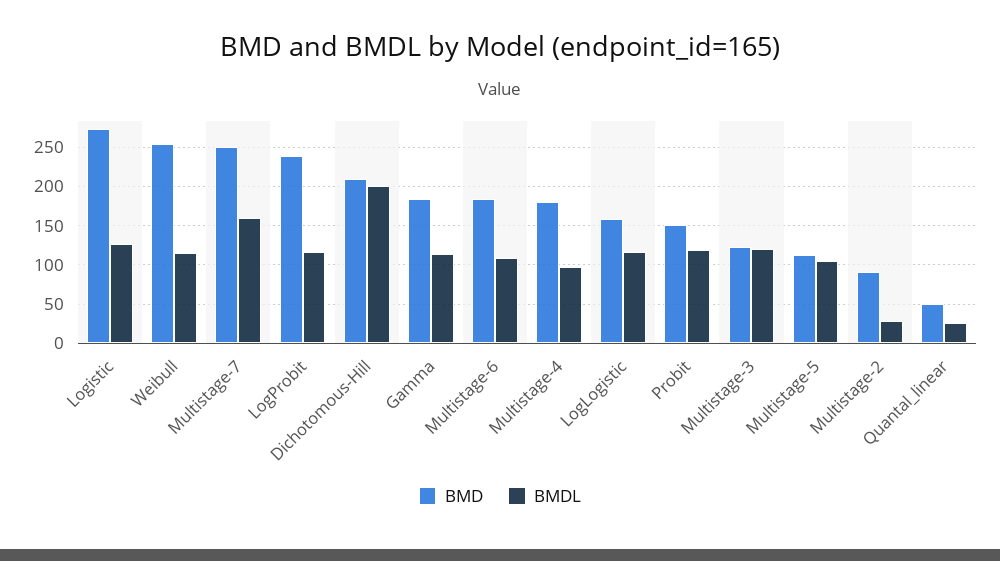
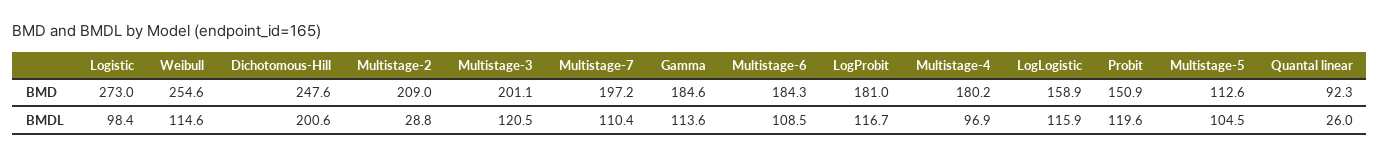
BMDL, Logistic: 130 -> 98.4
BMD, Multistage-7: 250 -> 197.2
BMDL, Multistage-7: 160 -> 110.4
BMD, LogProbit: 240 -> 181
BMD, Dichotomous-Hill: 210 -> 247.6
BMD, Multistage-3: 120 -> 201.1
BMD, Multistage-2: 90 -> 209
BMD, Quantal_linear: 50 -> 92.3

